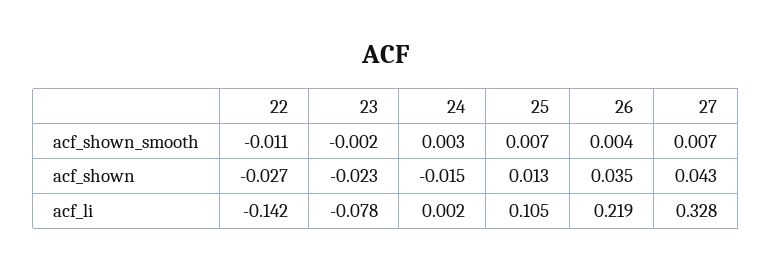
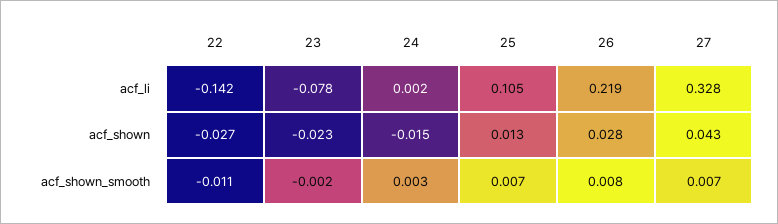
26, acf_shown_smooth: 0.004 -> 0.008
26, acf_shown: 0.035 -> 0.028

